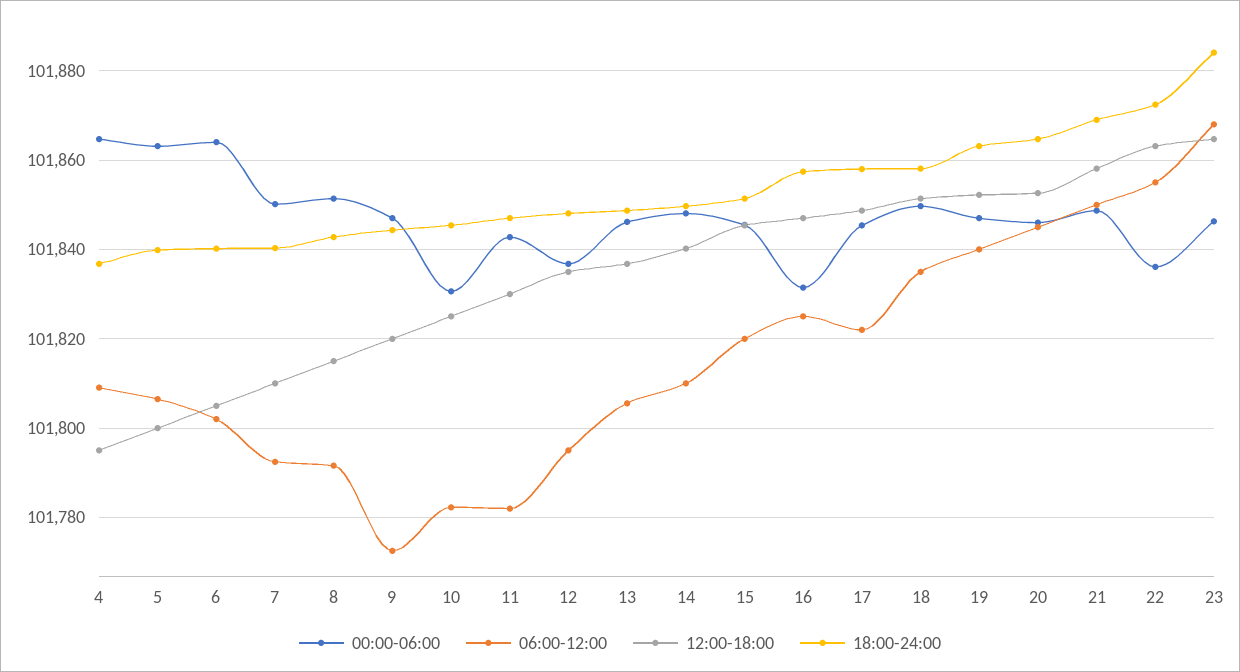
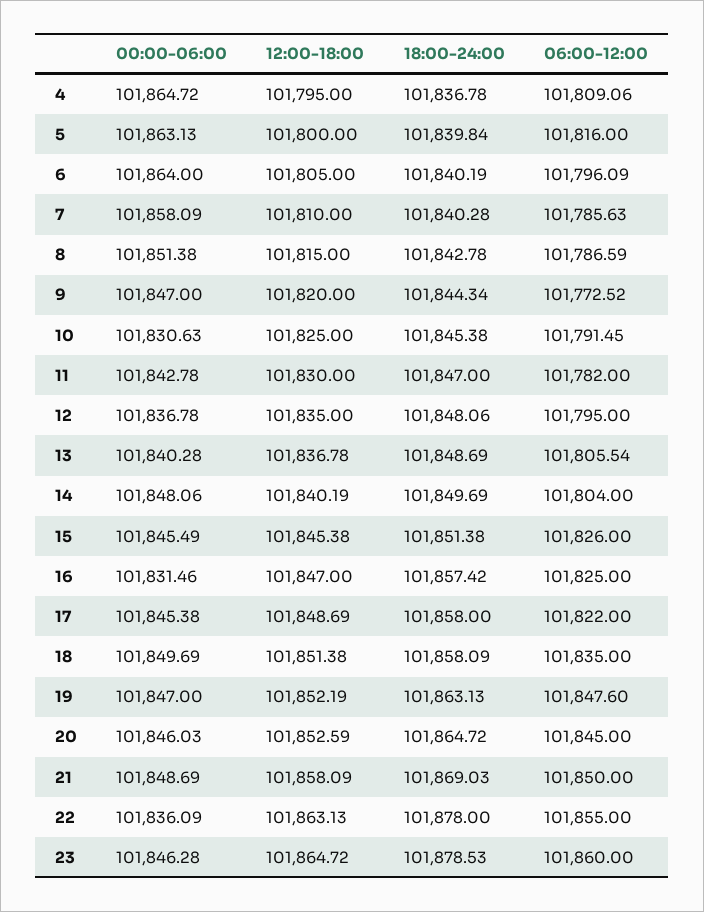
06:00-12:00, 5: 101806 -> 101816
06:00-12:00, 6: 101802 -> 101796.09
00:00-06:00, 7: 101850 -> 101858.09
06:00-12:00, 7: 101792 -> 101785.63
06:00-12:00, 8: 101792 -> 101786.59
06:00-12:00, 10: 101782 -> 101791.45
00:00-06:00, 13: 101846 -> 101840.28
06:00-12:00, 14: 101810 -> 101804
06:00-12:00, 15: 101820 -> 101826
06:00-12:00, 19: 101840 -> 101847.6
18:00-24:00, 22: 101872 -> 101878
06:00-12:00, 23: 101868 -> 101860
18:00-24:00, 23: 101884 -> 101878.53

